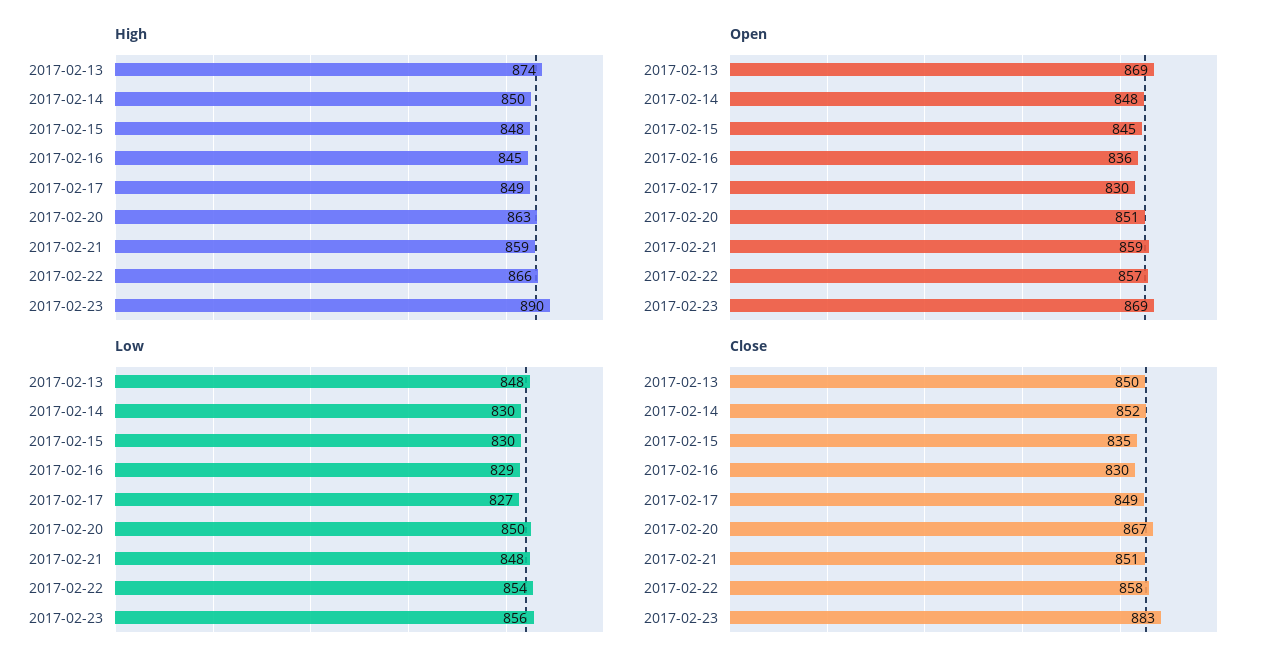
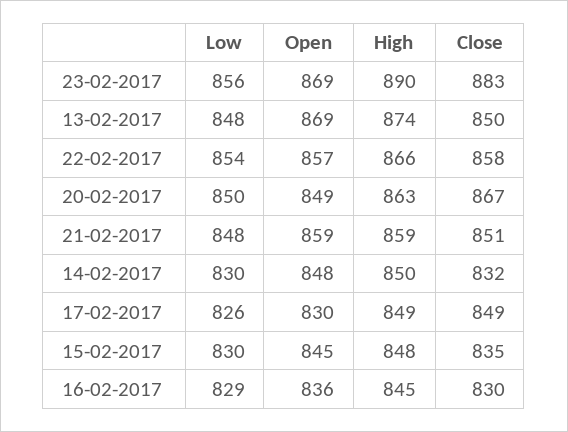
Open, 2017-02-20: 851 -> 849
Low, 2017-02-17: 827 -> 826
Close, 2017-02-14: 852 -> 832

